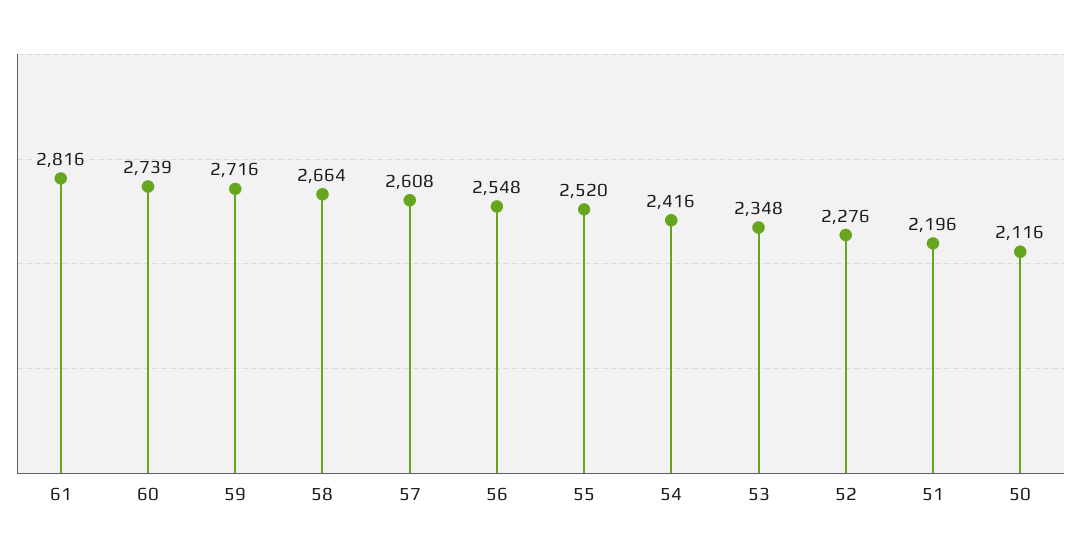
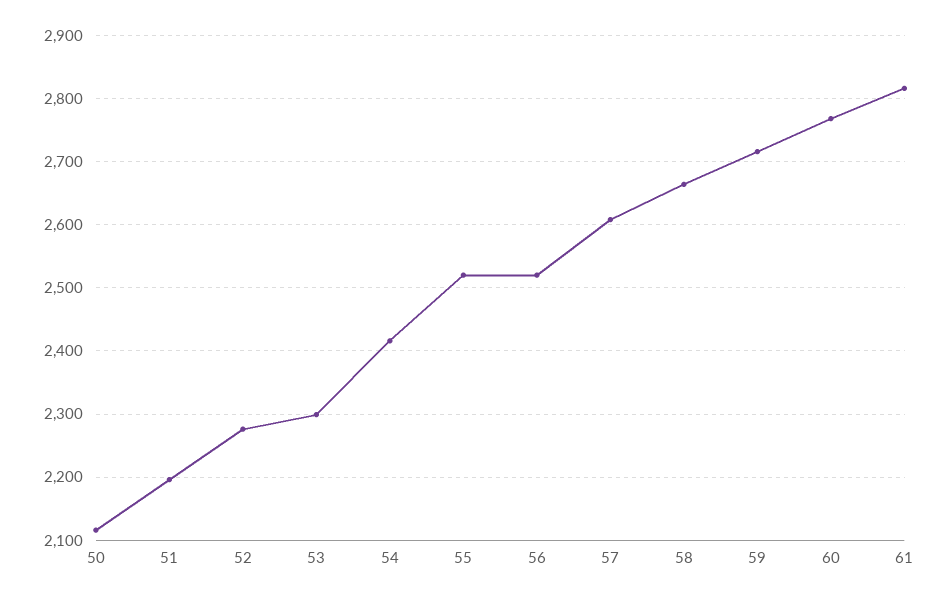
60: 2739 -> 2770
56: 2548 -> 2520
53: 2348 -> 2300

